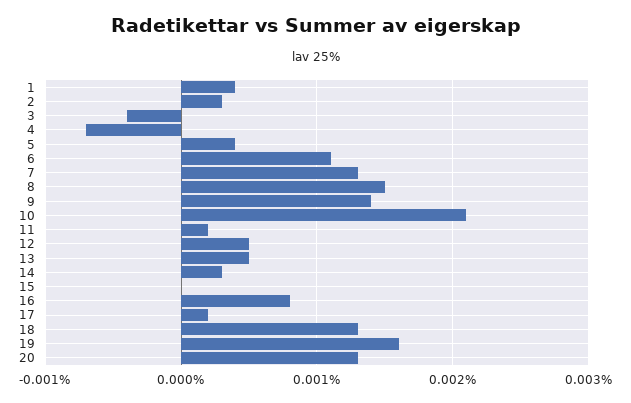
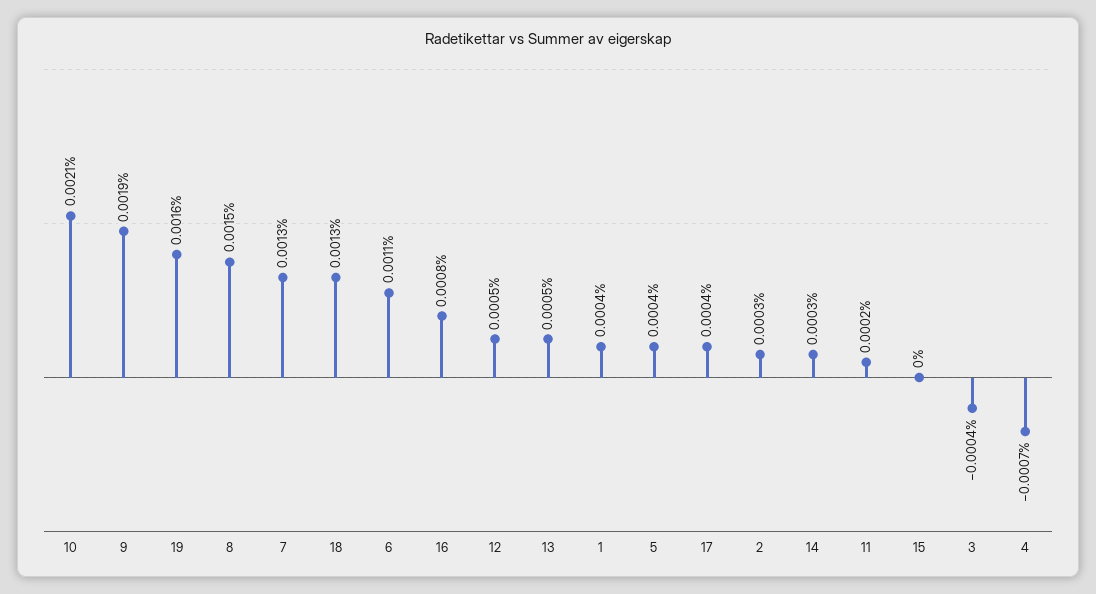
9: 0.0014 -> 0.0019
17: 0.0002 -> 0.0004
20: 0.0013 -> none

